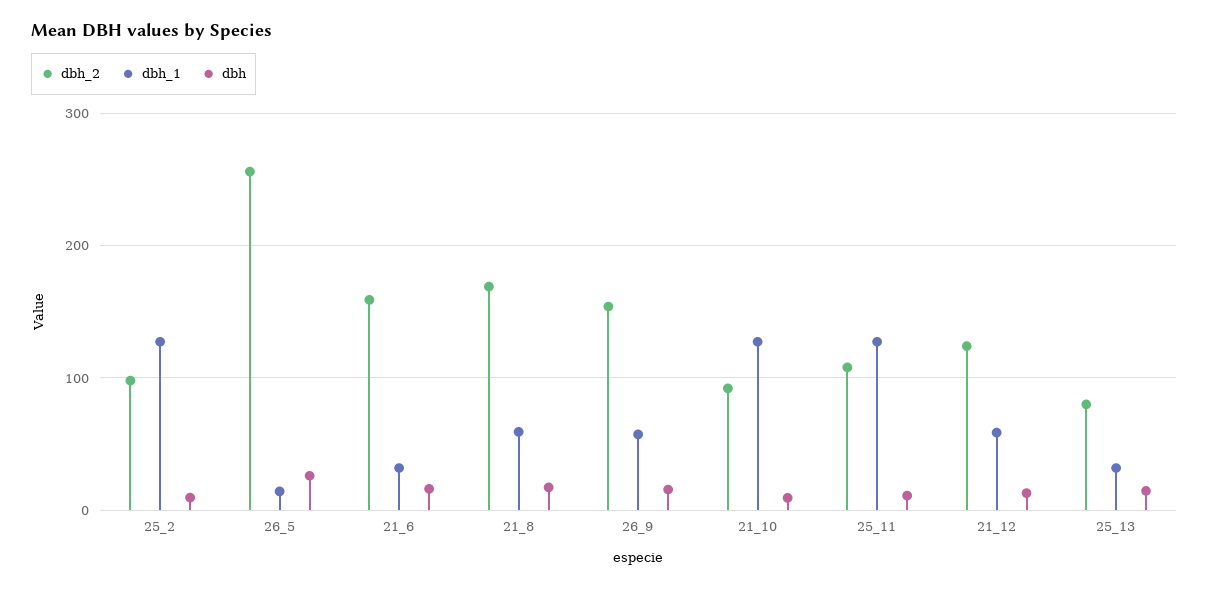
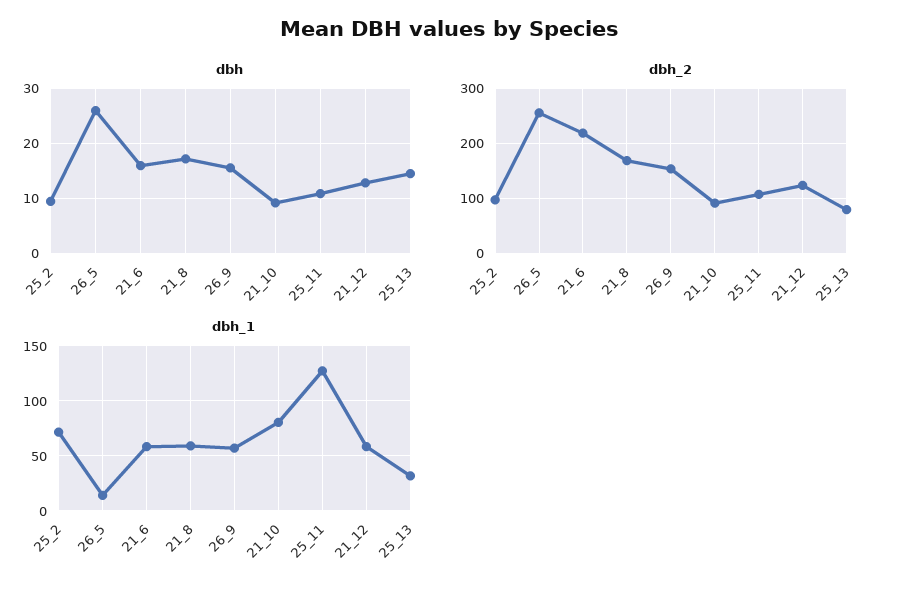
dbh_1, 25_2: 130 -> 70
dbh_2, 21_6: 160 -> 220
dbh_1, 21_6: 30 -> 60
dbh_1, 21_10: 130 -> 80

